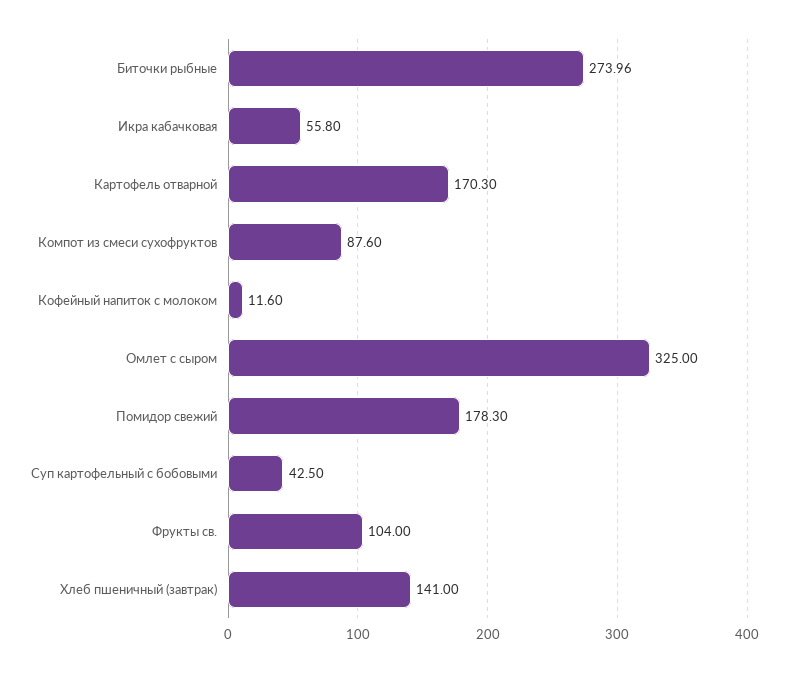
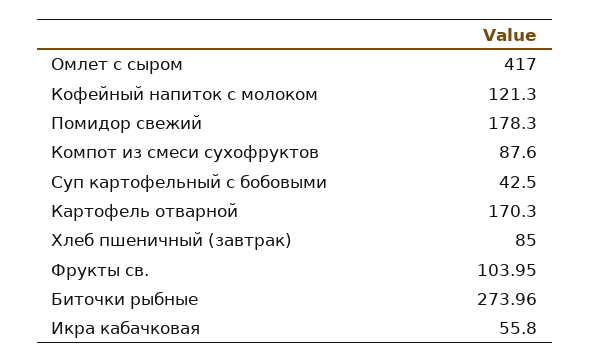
Кофейный напиток с молоком: 11.6 -> 121.3
Омлет с сыром: 325 -> 417
Фрукты св.: 104 -> 103.95
Хлеб пшеничный (завтрак): 141 -> 85

